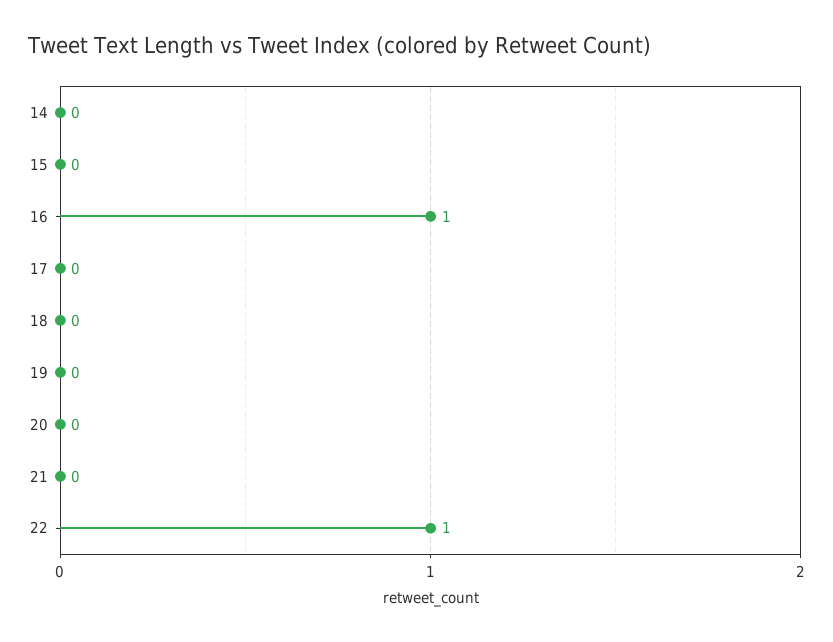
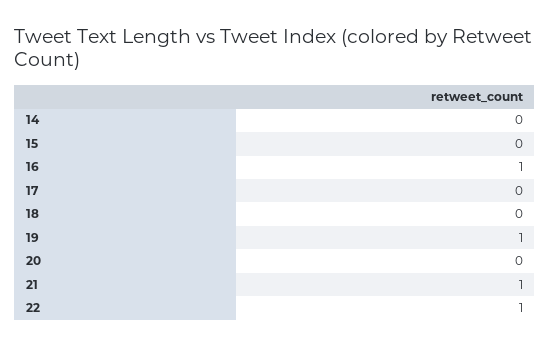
19: 0 -> 1
21: 0 -> 1

